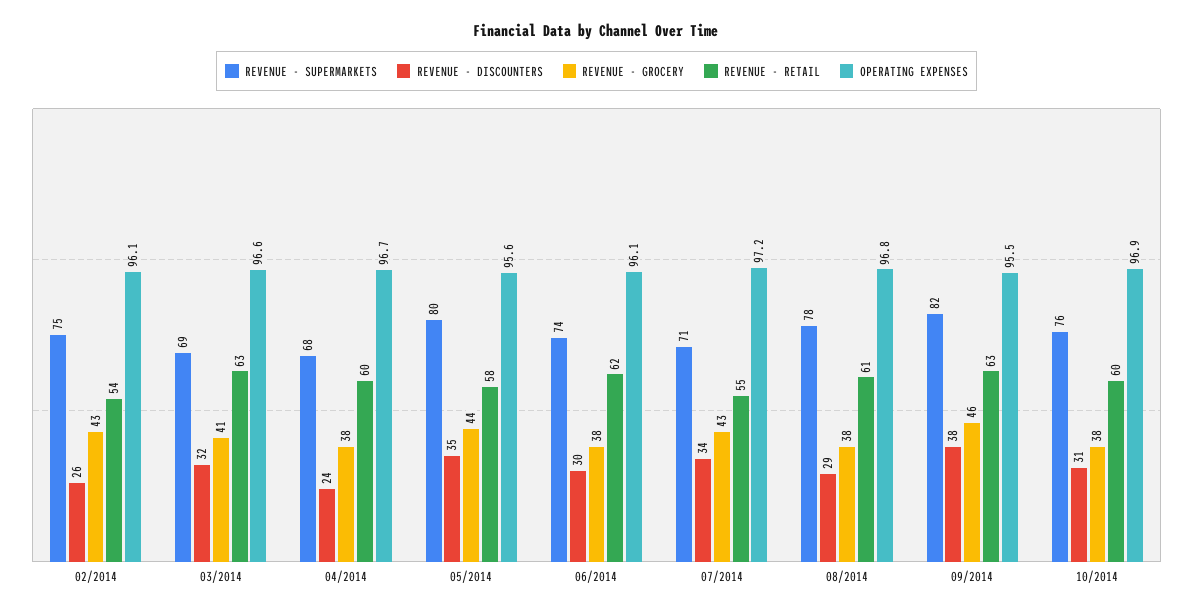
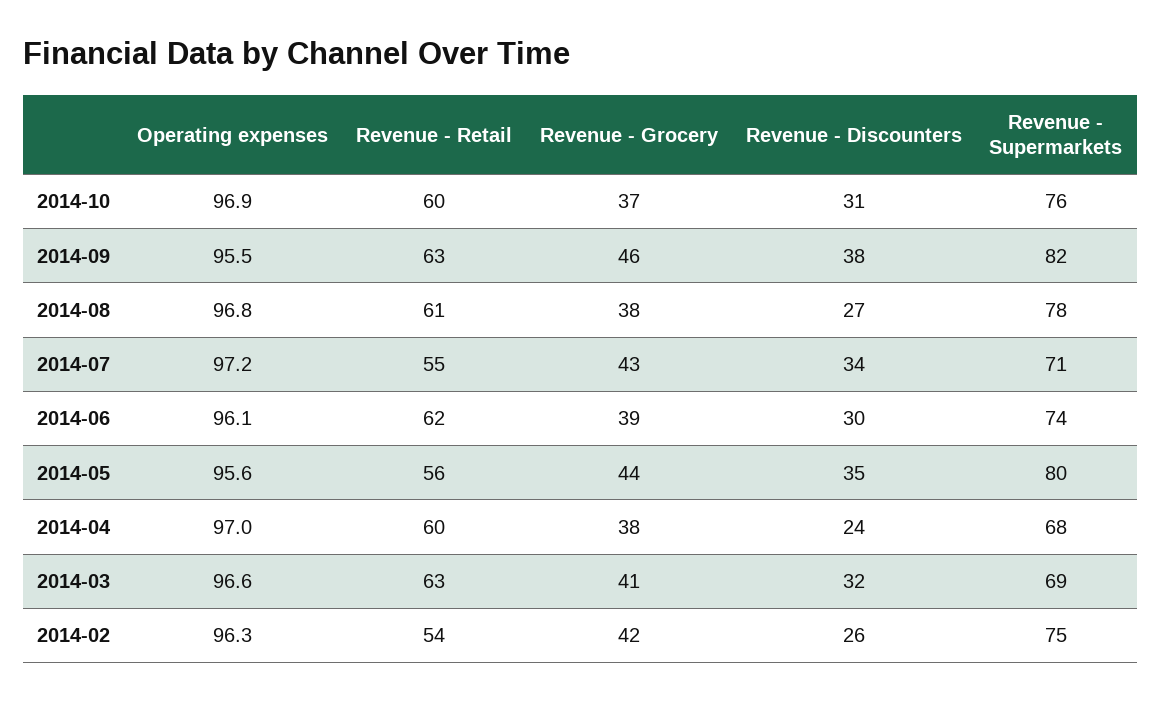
REVENUE - GROCERY, 02/2014: 43 -> 42
OPERATING EXPENSES, 02/2014: 96.1 -> 96.3
OPERATING EXPENSES, 04/2014: 96.7 -> 97
REVENUE - RETAIL, 05/2014: 58 -> 56
REVENUE - GROCERY, 06/2014: 38 -> 39
REVENUE - DISCOUNTERS, 08/2014: 29 -> 27
REVENUE - GROCERY, 10/2014: 38 -> 37

